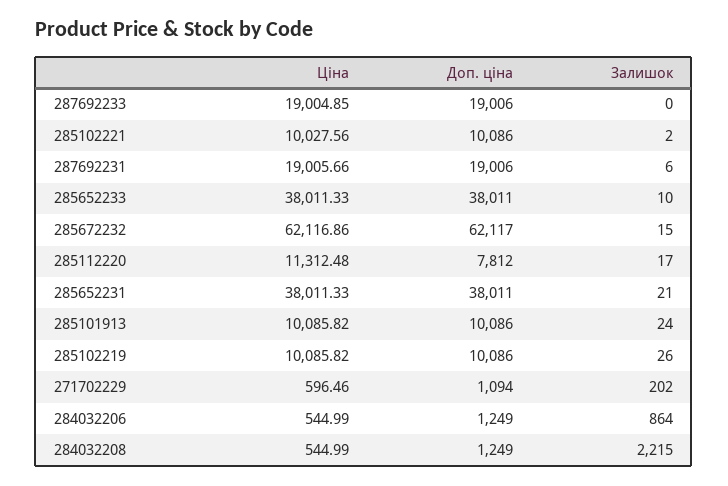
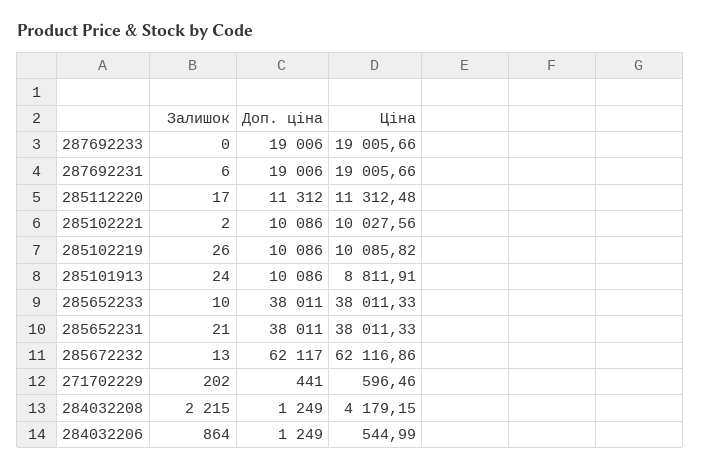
Ціна, 287692233: 19004.85 -> 19005.66
Залишок, 285672232: 15 -> 13
Доп. ціна, 285112220: 7812 -> 11312
Ціна, 285101913: 10085.82 -> 8811.91
Доп. ціна, 271702229: 1094 -> 441
Ціна, 284032208: 544.99 -> 4179.15

